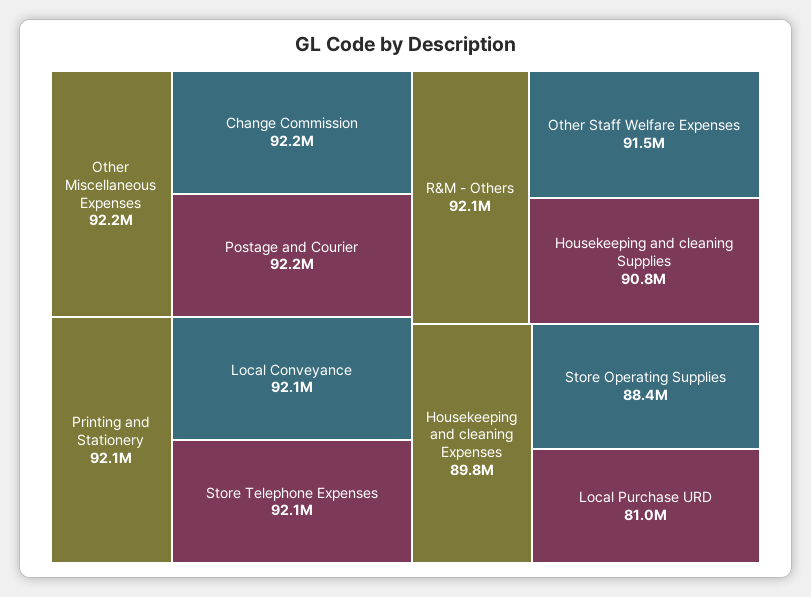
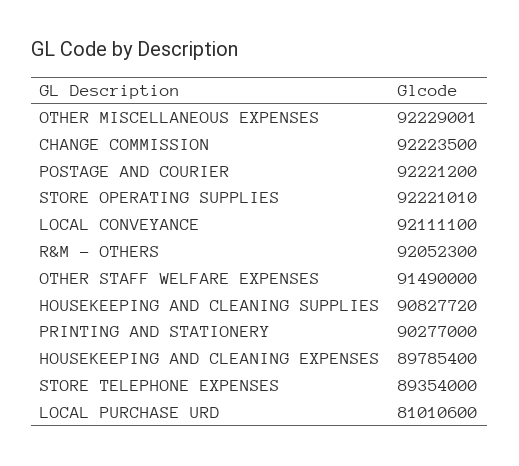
Printing and Stationery: 92100000 -> 90277000
Store Telephone Expenses: 92100000 -> 89354000
Store Operating Supplies: 88400000 -> 92221010

